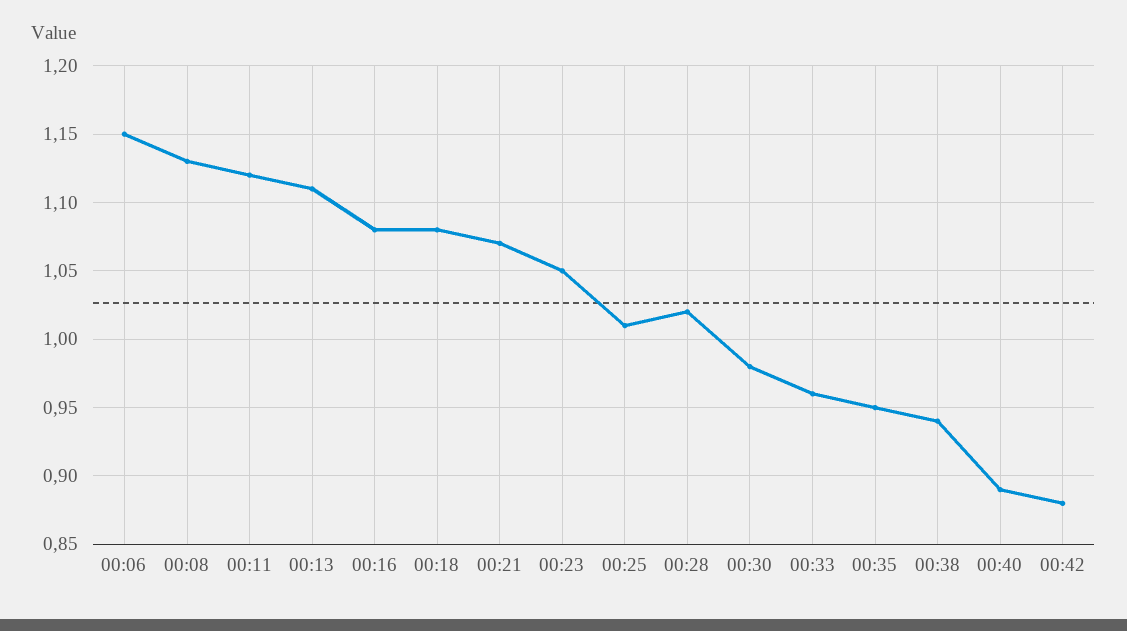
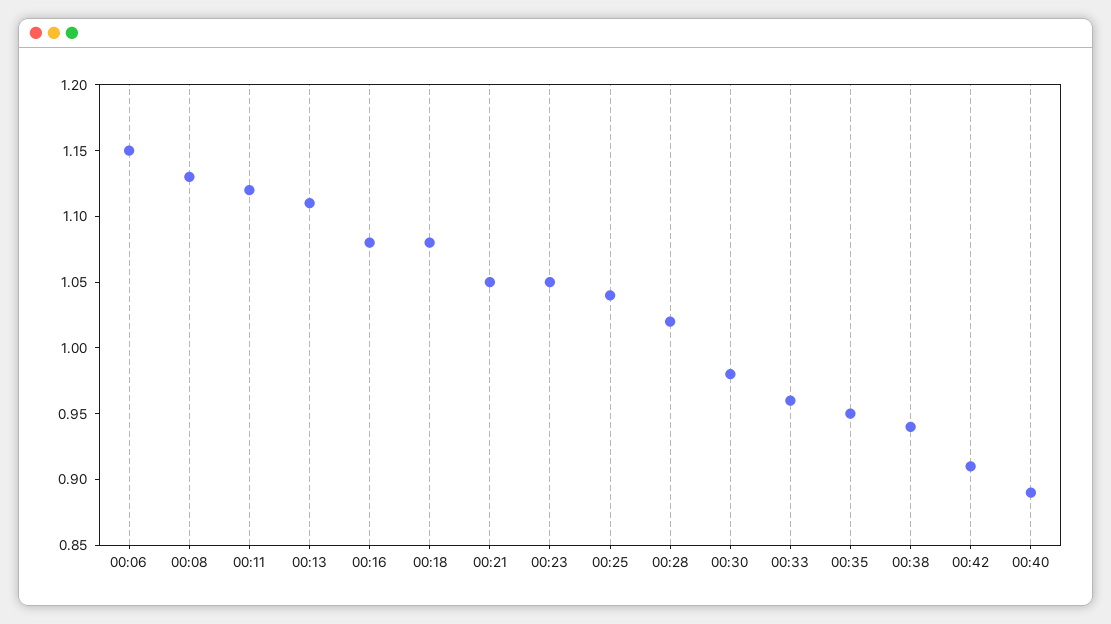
00:21: 1.07 -> 1.05
00:25: 1.01 -> 1.04
00:42: 0.88 -> 0.91

